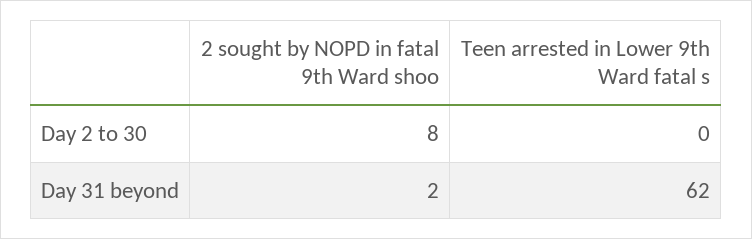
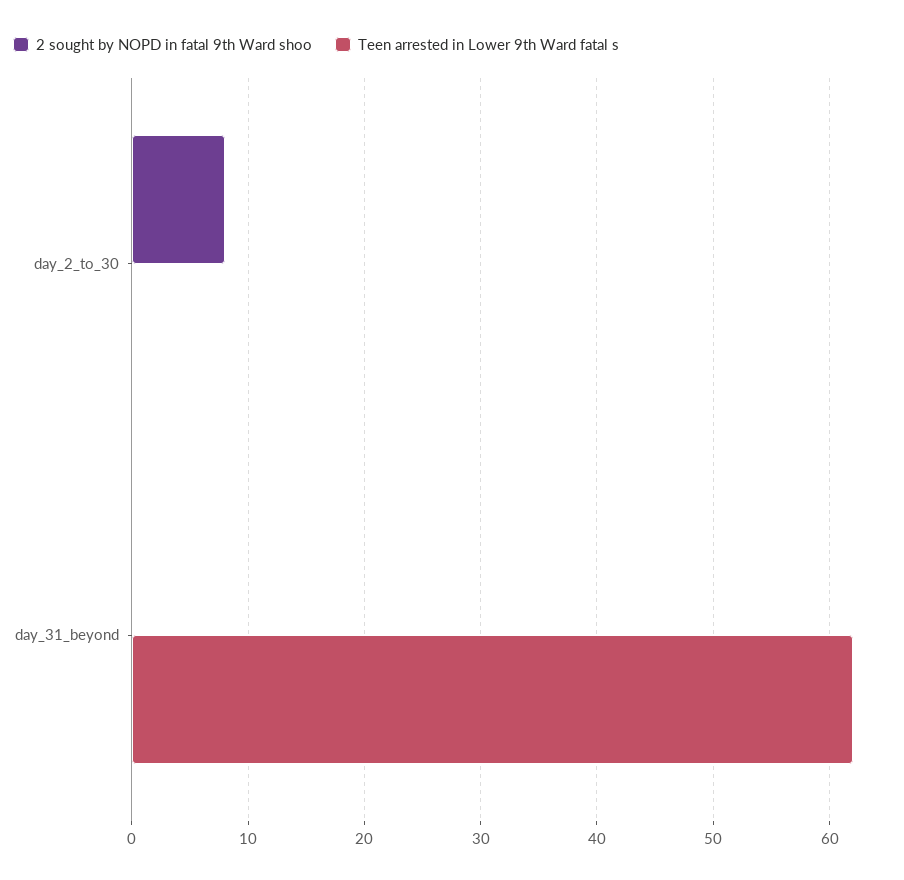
2 sought by NOPD in fatal 9th Ward shoo, Day 31 beyond: 2 -> 0

